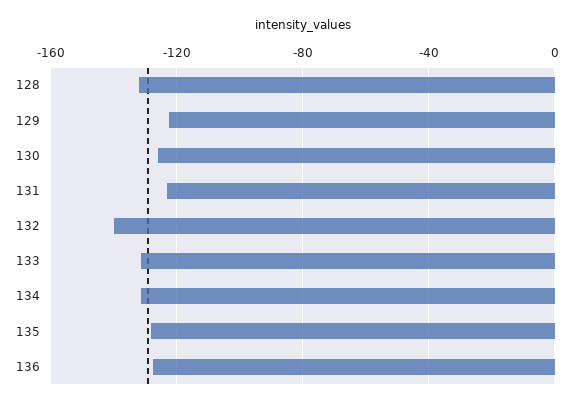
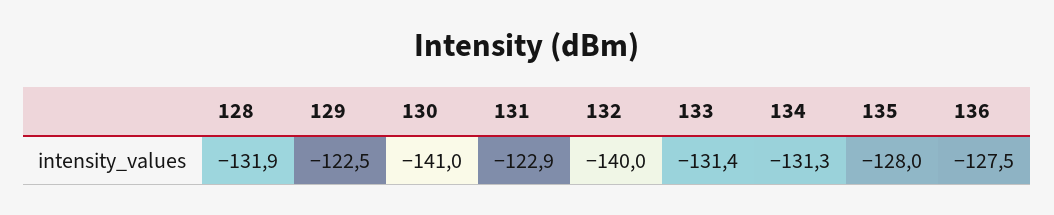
130: -125 -> -141

